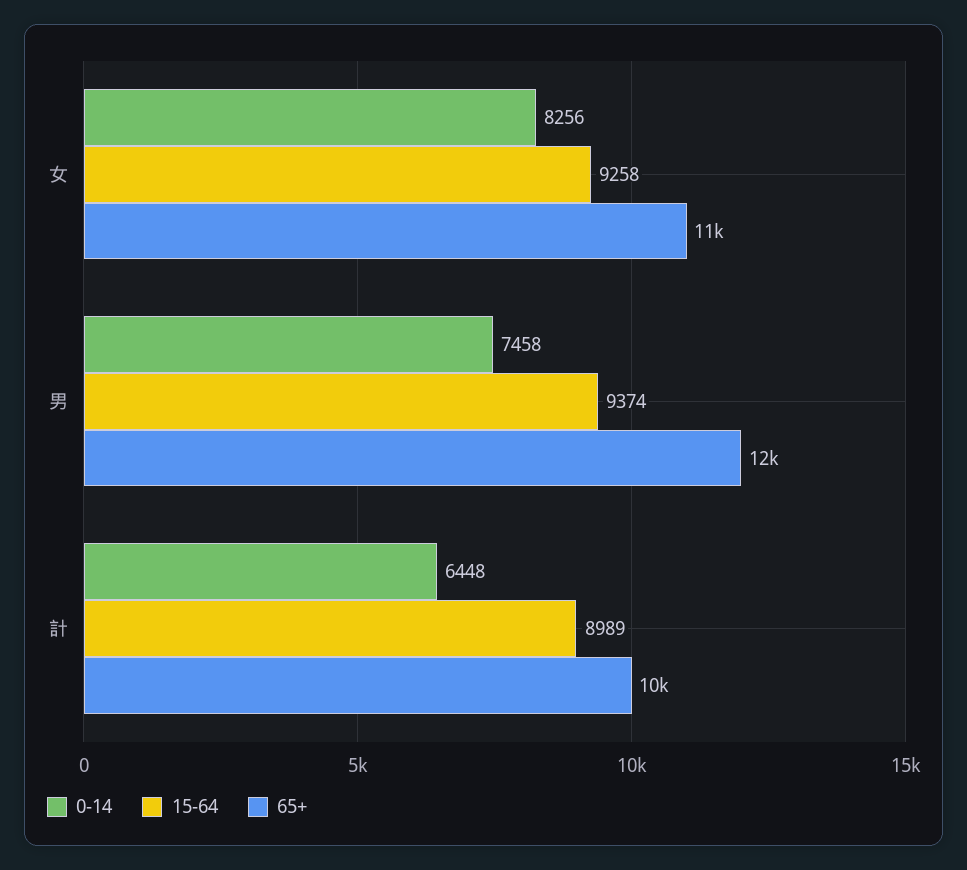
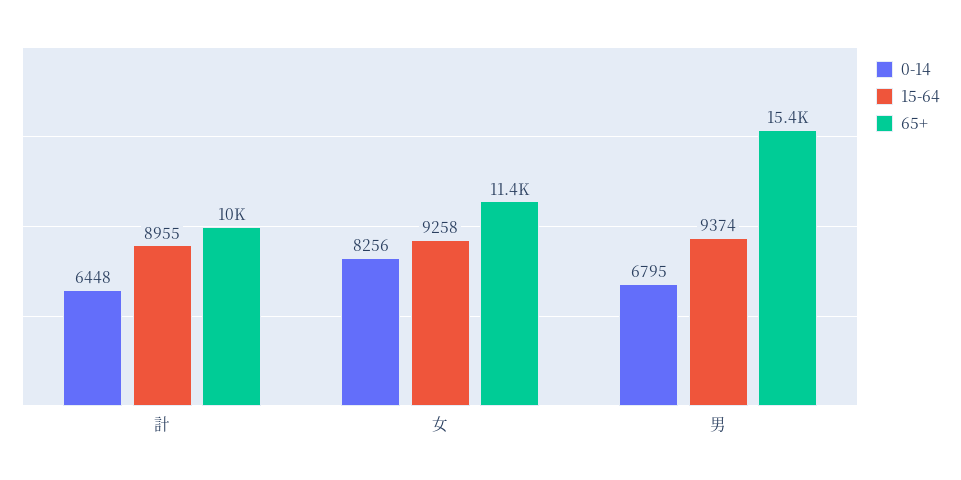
0-14, 男: 7458 -> 6795
65+, 男: 12000 -> 15400
15-64, 計: 8989 -> 8955

